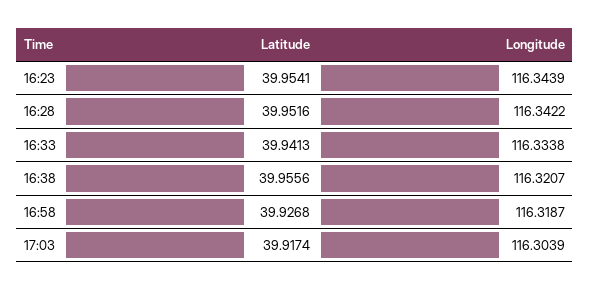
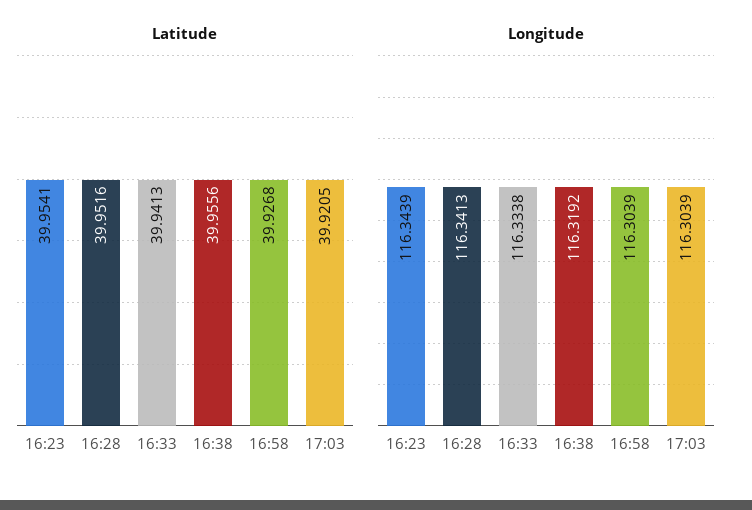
Longitude, 16:28: 116.3422 -> 116.3413
Longitude, 16:38: 116.3207 -> 116.3192
Longitude, 16:58: 116.3187 -> 116.3039
Latitude, 17:03: 39.9174 -> 39.9205

